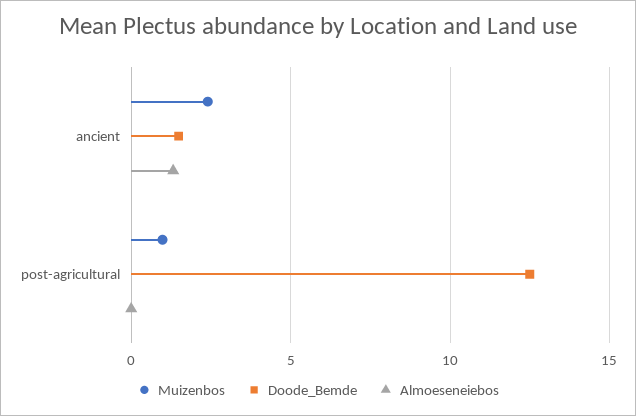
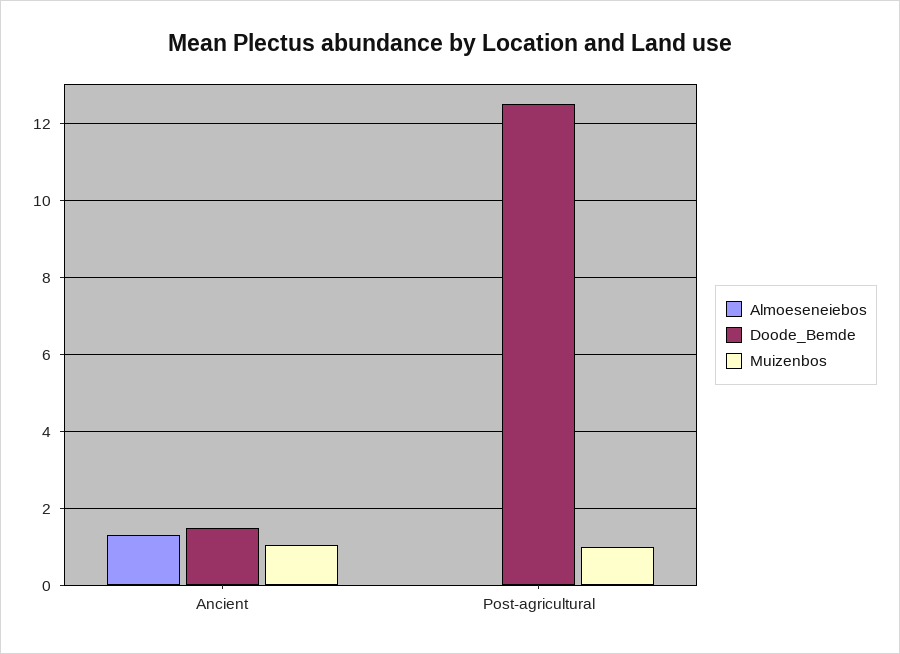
Muizenbos, ancient: 2.5 -> 1

